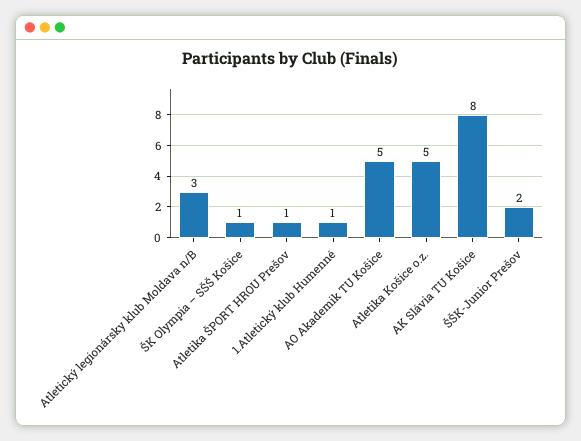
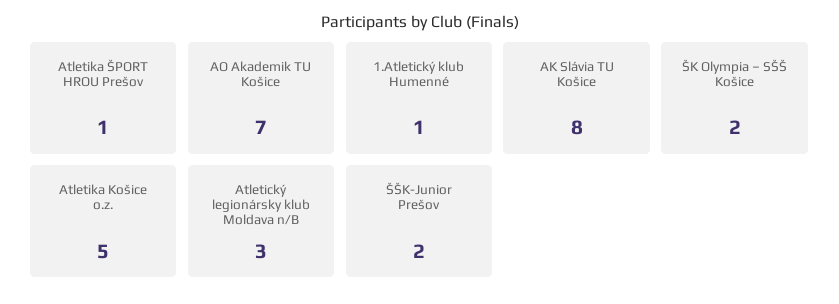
ŠK Olympia – SŠŠ Košice: 1 -> 2
AO Akademik TU Košice: 5 -> 7

